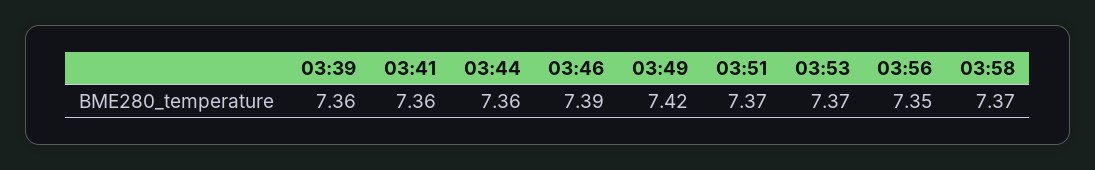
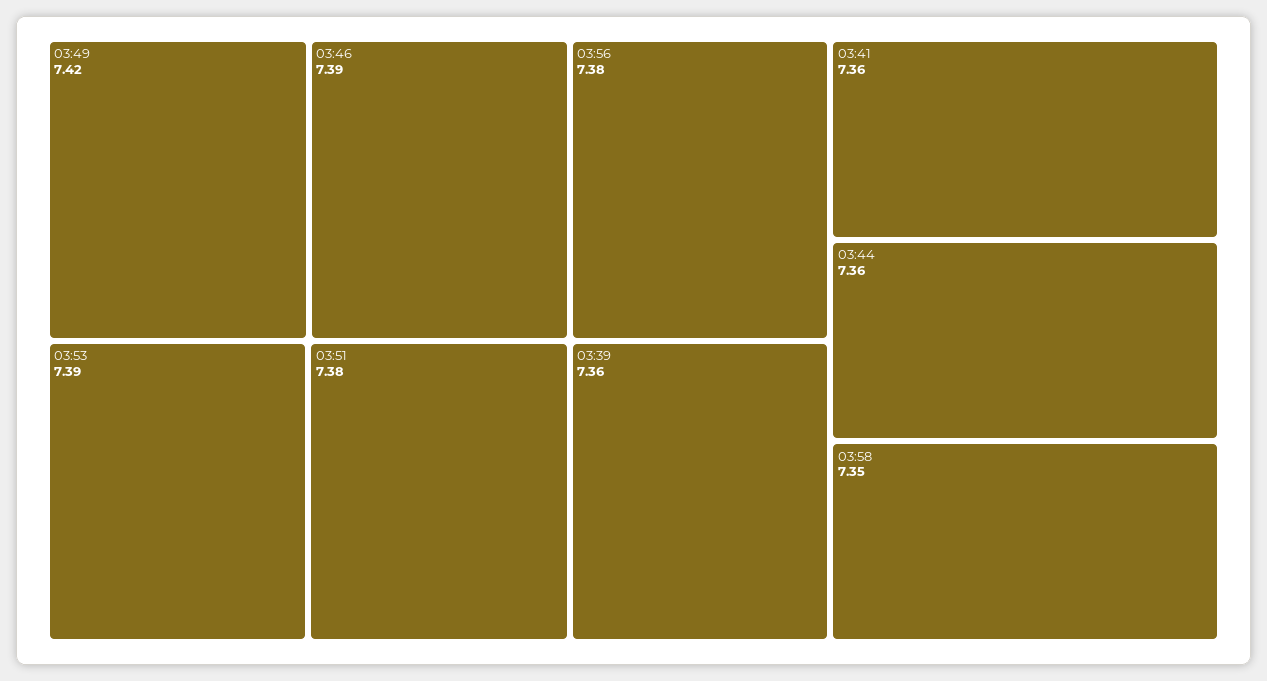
03:51: 7.37 -> 7.38
03:53: 7.37 -> 7.39
03:56: 7.35 -> 7.38
03:58: 7.37 -> 7.35

